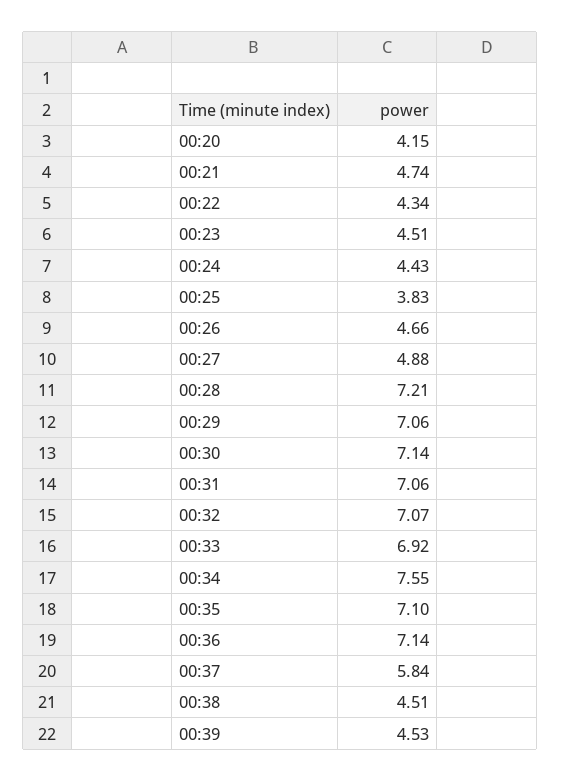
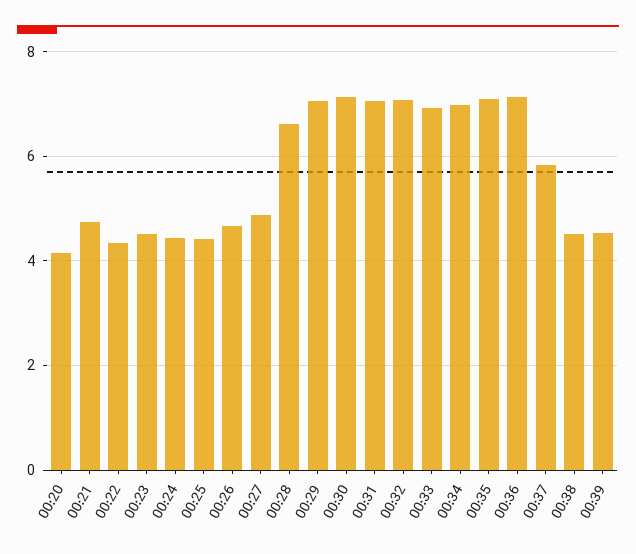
00:25: 3.83 -> 4.4
00:28: 7.21 -> 6.6
00:34: 7.55 -> 7

